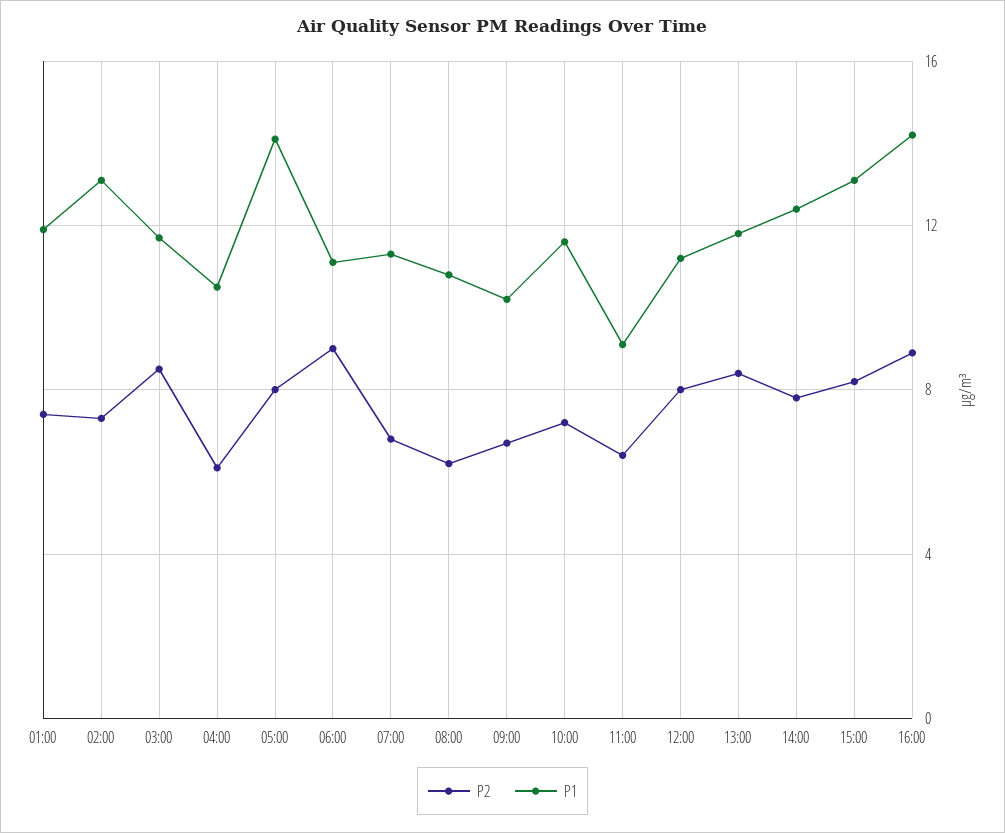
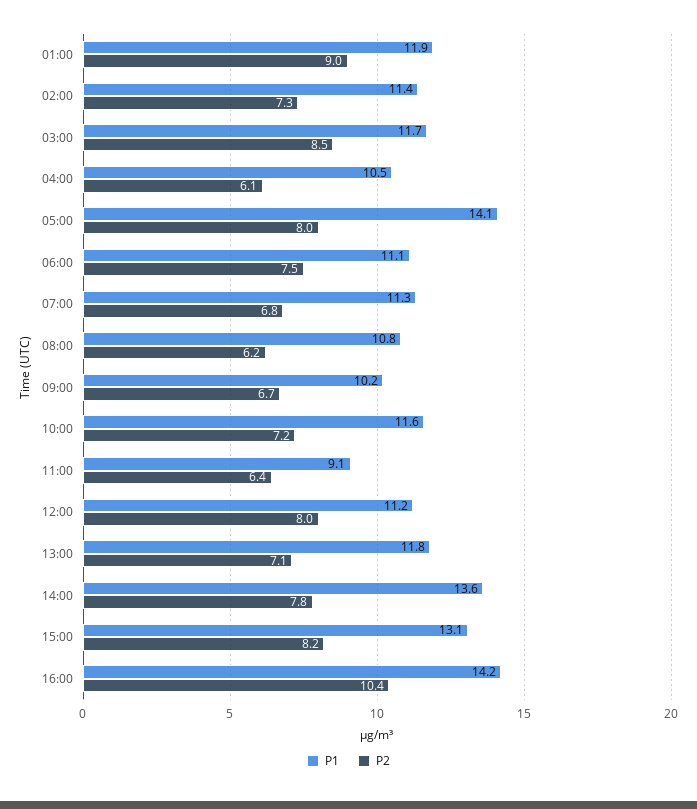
P2, 01:00: 7.5 -> 9
P1, 02:00: 13 -> 11.4
P2, 06:00: 9 -> 7.5
P2, 13:00: 8.5 -> 7.1
P1, 14:00: 12.5 -> 13.6
P2, 16:00: 9 -> 10.4

